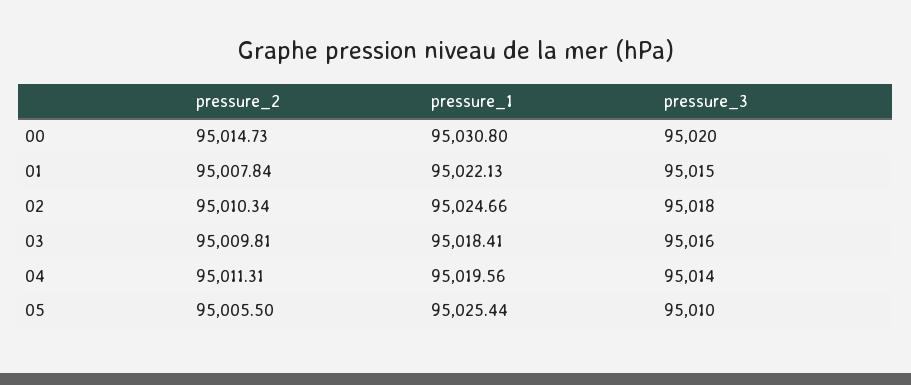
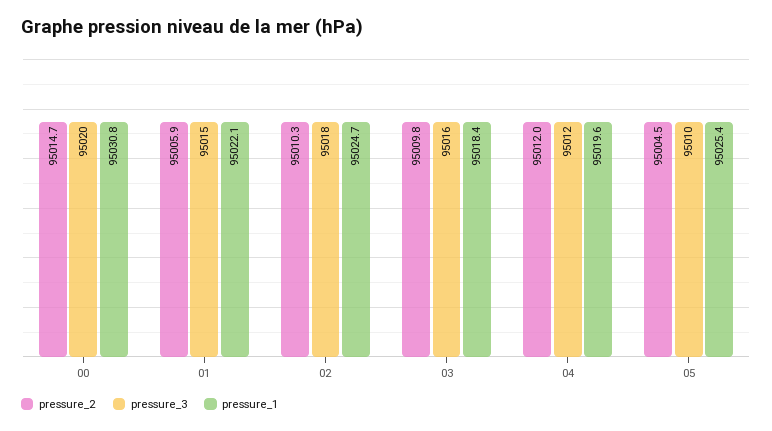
pressure_2, 01: 95007.84 -> 95005.9
pressure_2, 04: 95011.31 -> 95012
pressure_3, 04: 95014 -> 95012
pressure_2, 05: 95005.5 -> 95004.5

